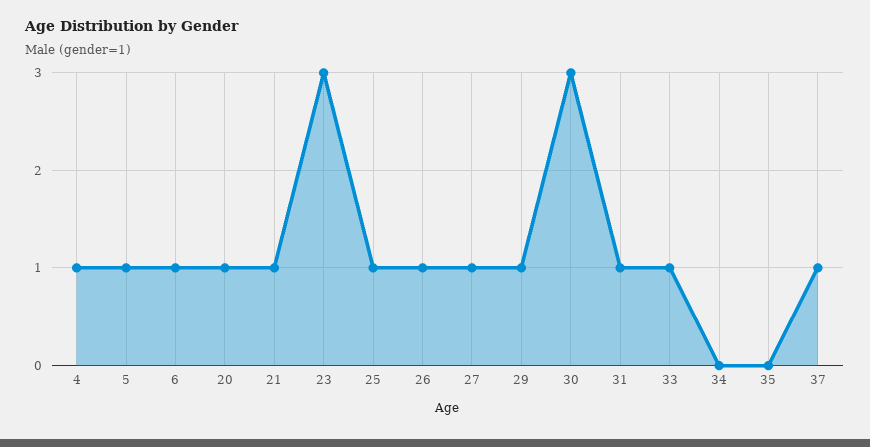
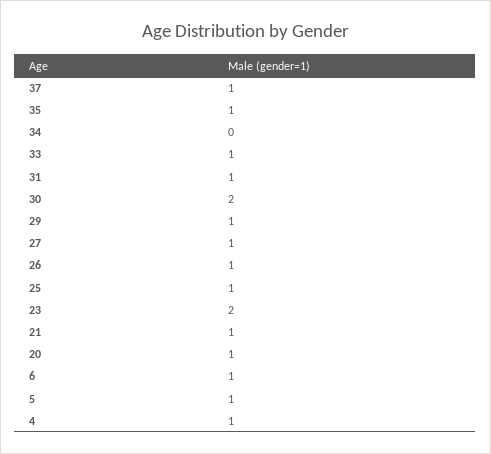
23: 3 -> 2
30: 3 -> 2
35: 0 -> 1

